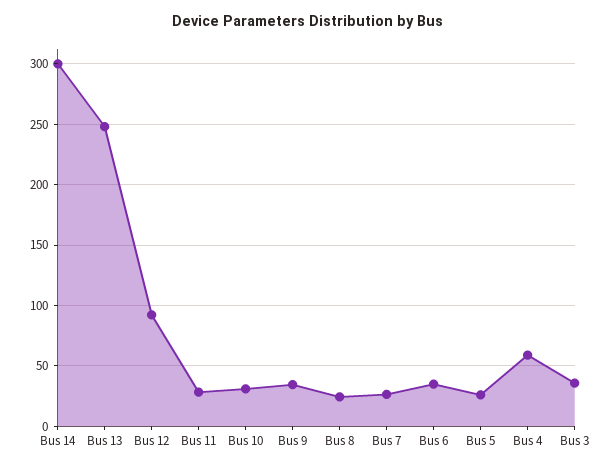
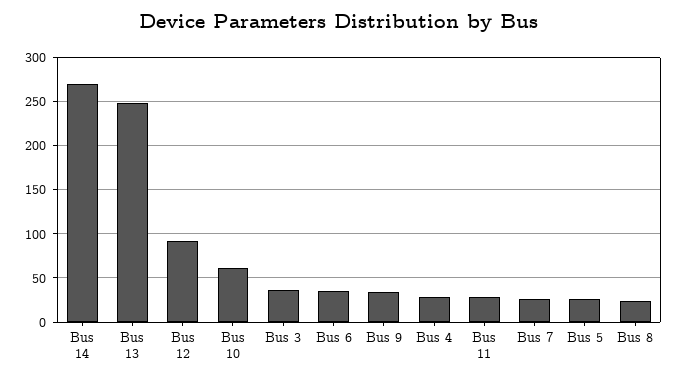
Bus 14: 300 -> 270
Bus 10: 30 -> 60
Bus 4: 60 -> 30

